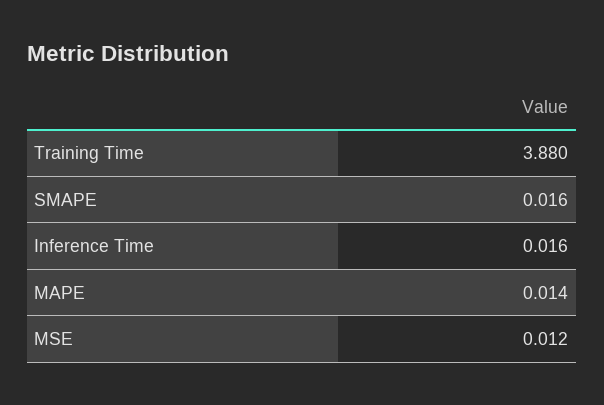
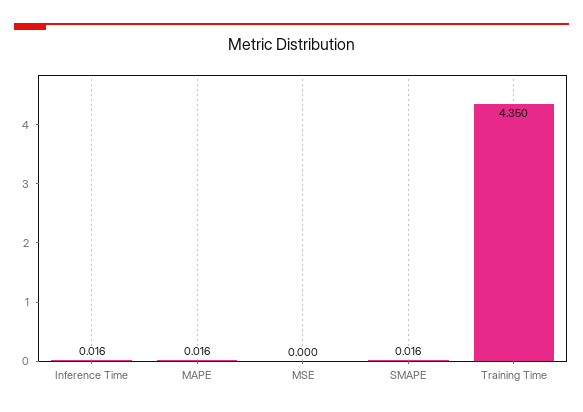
Training Time: 3.88 -> 4.35
MAPE: 0.014 -> 0.016
MSE: 0.012 -> 0

